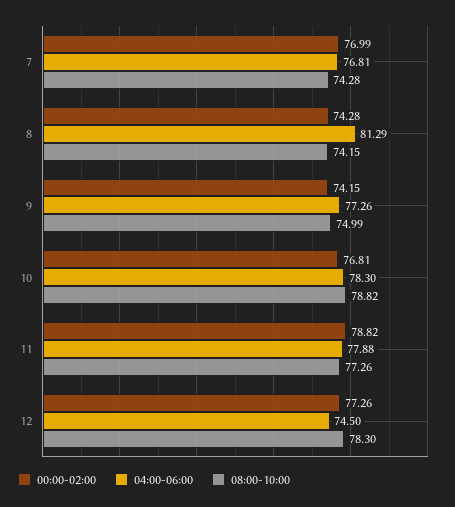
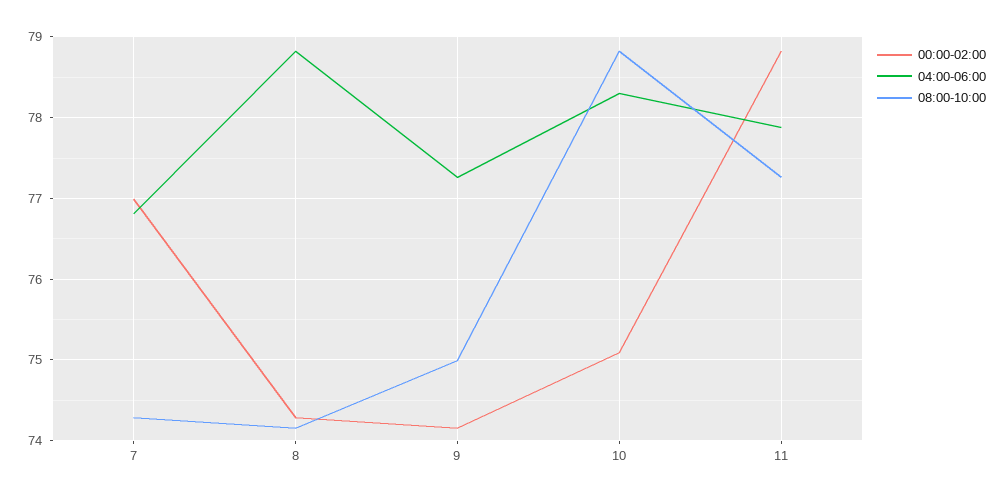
04:00-06:00, 8: 81.29 -> 78.8
00:00-02:00, 10: 76.81 -> 75.1
00:00-02:00, 12: 77.26 -> none
04:00-06:00, 12: 74.5 -> none
08:00-10:00, 12: 78.3 -> none

